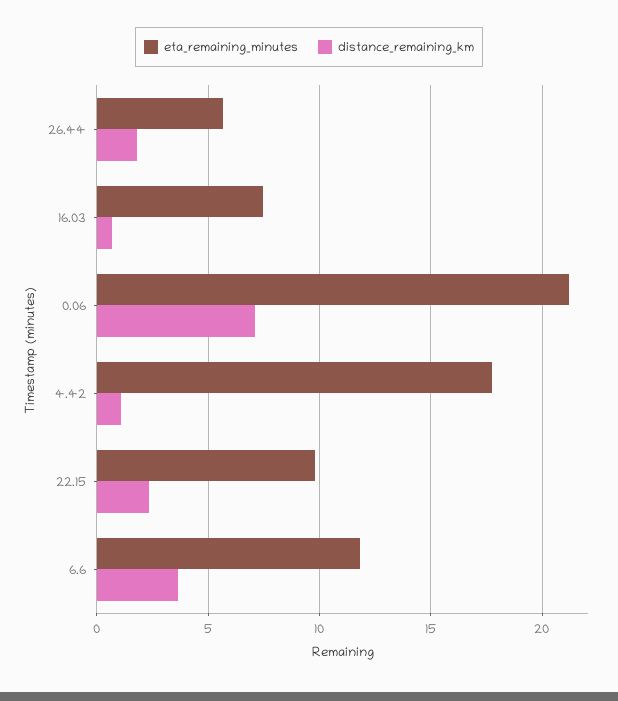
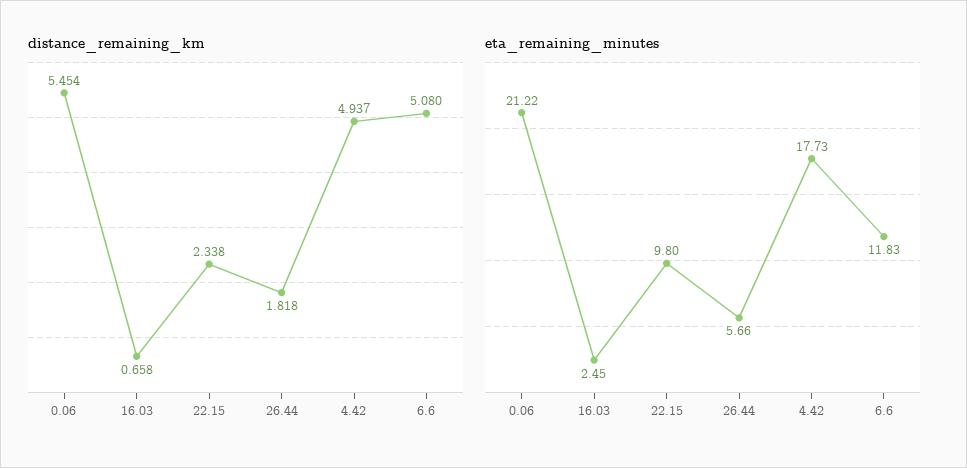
eta_remaining_minutes, 16.03: 7.5 -> 2.45
distance_remaining_km, 0.06: 7 -> 5.454
distance_remaining_km, 4.42: 1 -> 4.937
distance_remaining_km, 6.6: 3.5 -> 5.08

